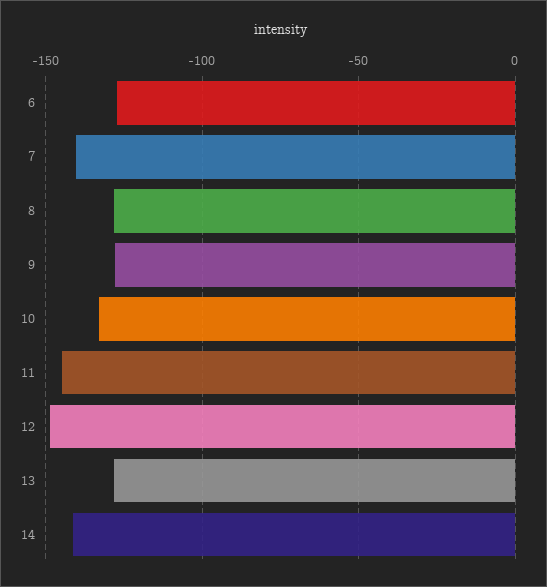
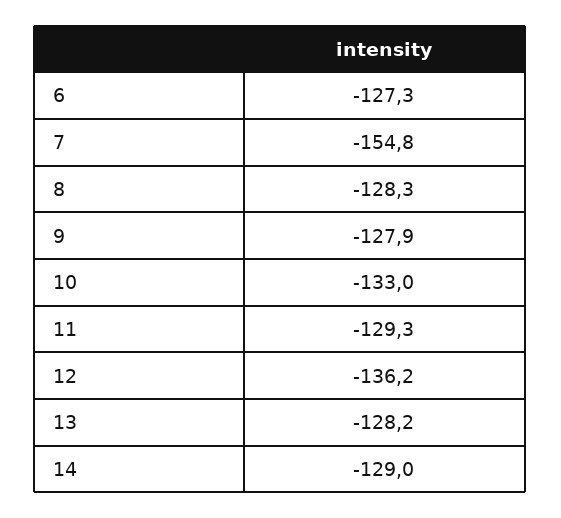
7: -140 -> -154.8
11: -145 -> -129.3
12: -150 -> -136.2
14: -140 -> -129

